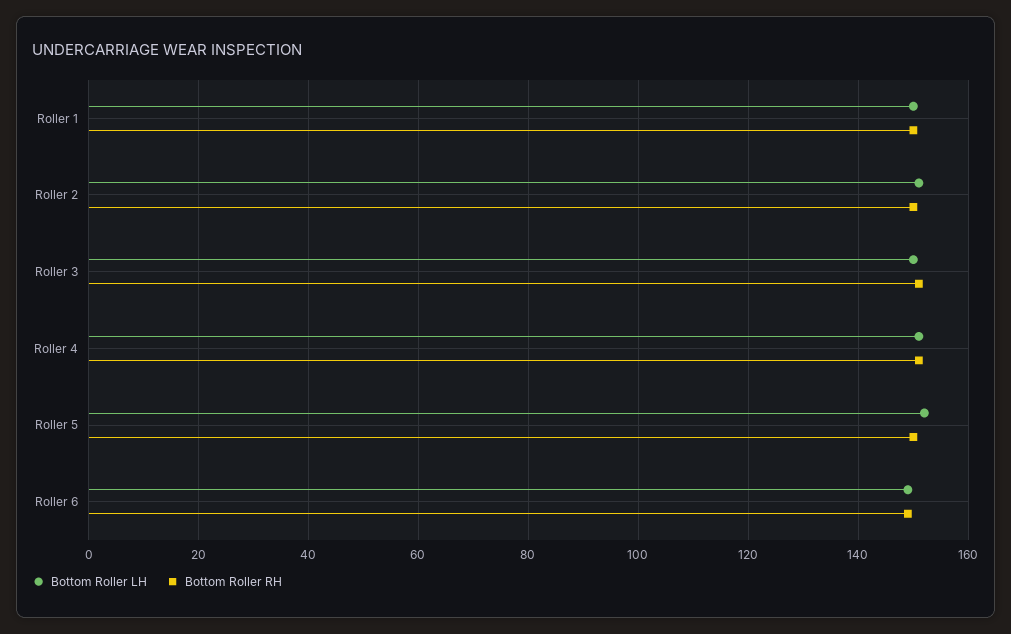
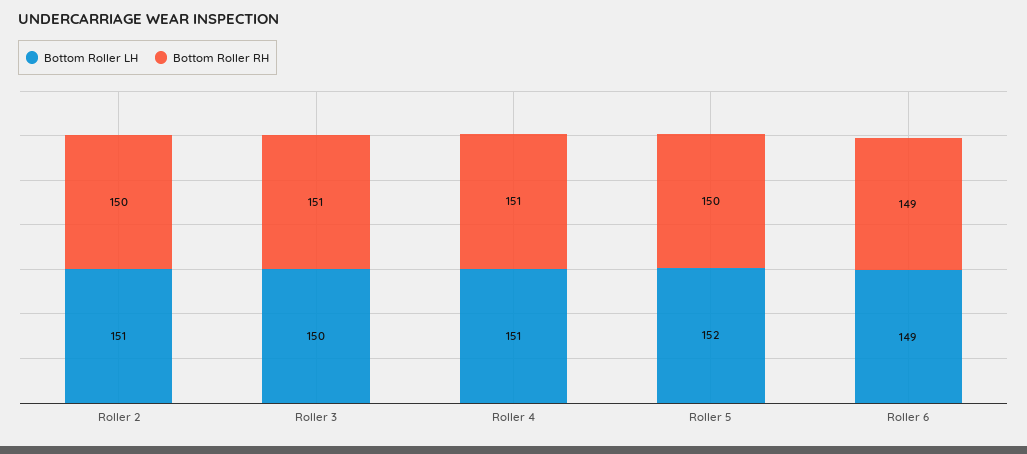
Bottom Roller LH, Roller 1: 150 -> none
Bottom Roller RH, Roller 1: 150 -> none

